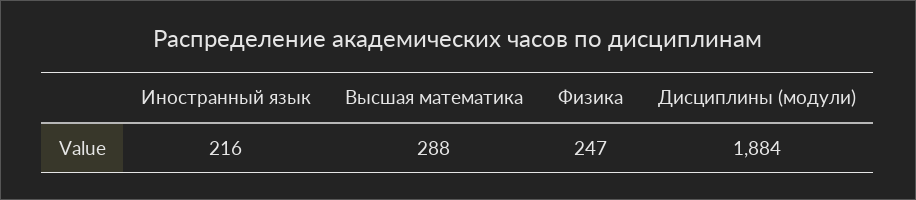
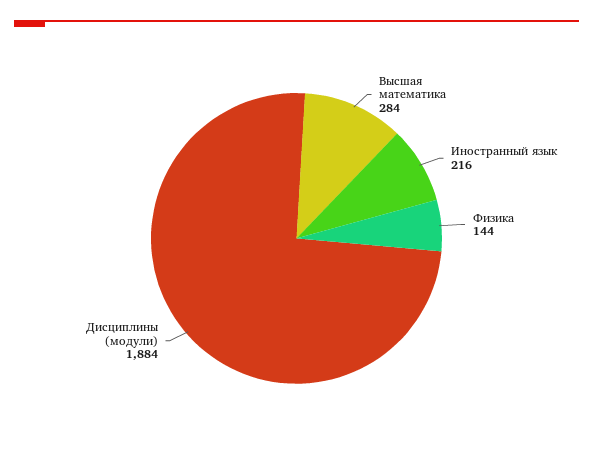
Высшая математика: 288 -> 284
Физика: 247 -> 144

